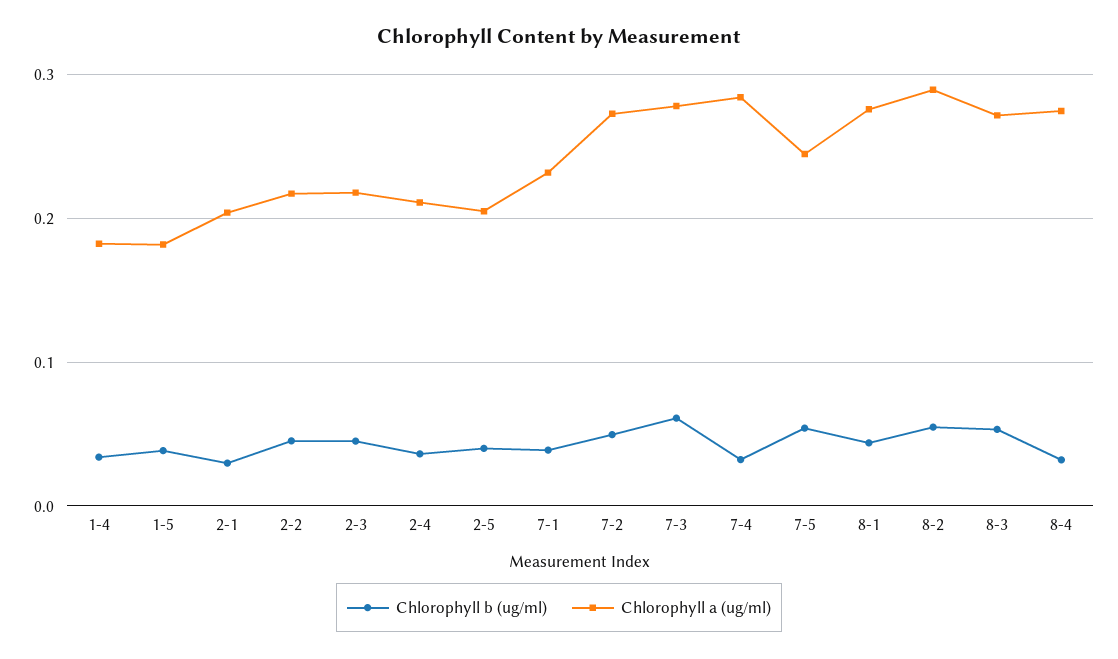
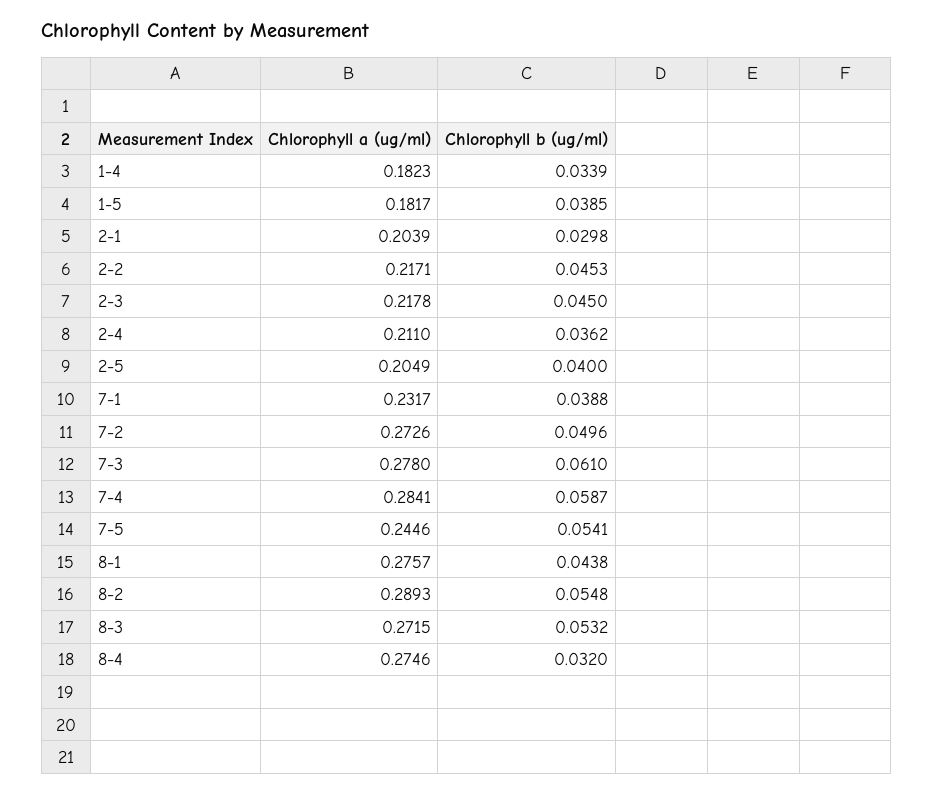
Chlorophyll b (ug/ml), 7-4: 0.03 -> 0.0587

